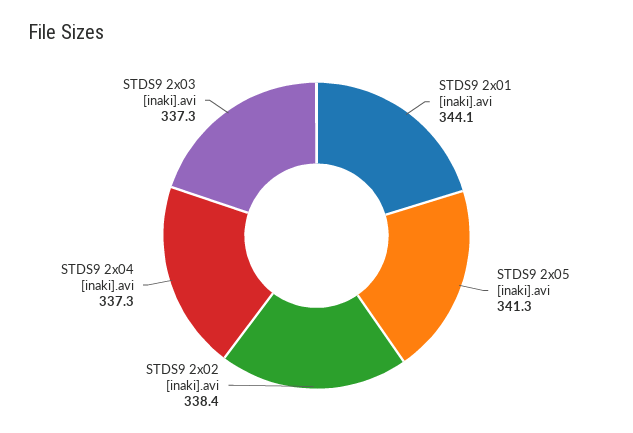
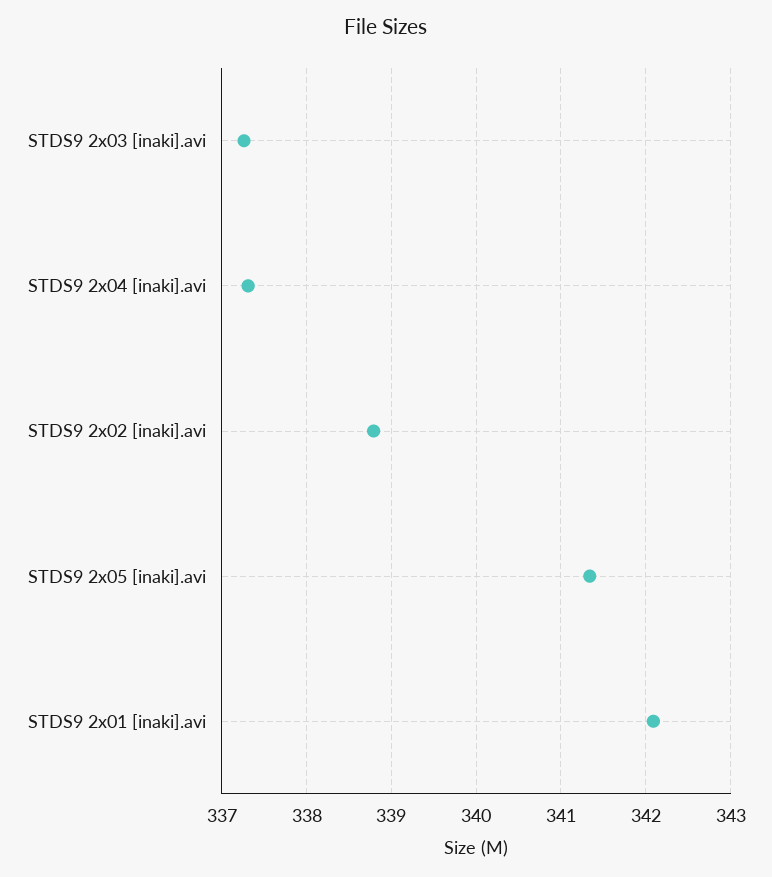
STDS9 2x01 [inaki].avi: 344.1 -> 342.1
STDS9 2x02 [inaki].avi: 338.4 -> 338.8

